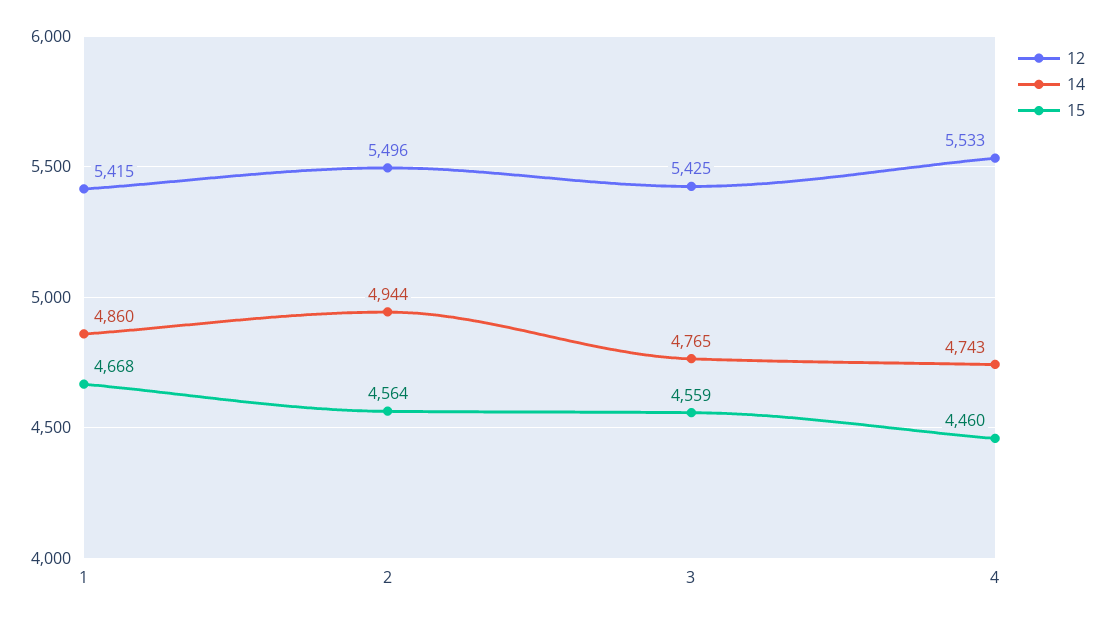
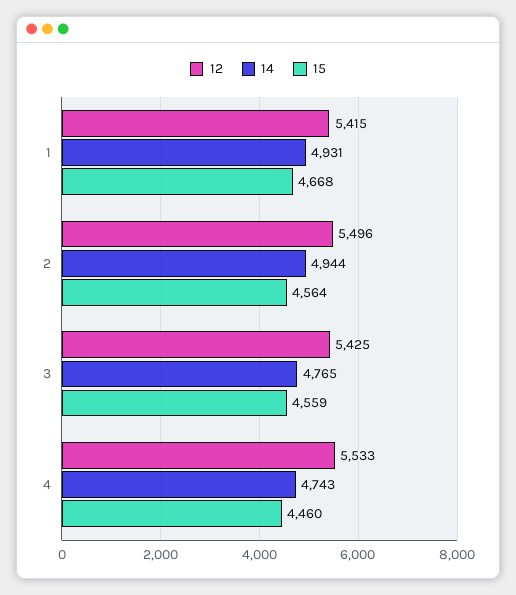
14, 1: 4860 -> 4931

